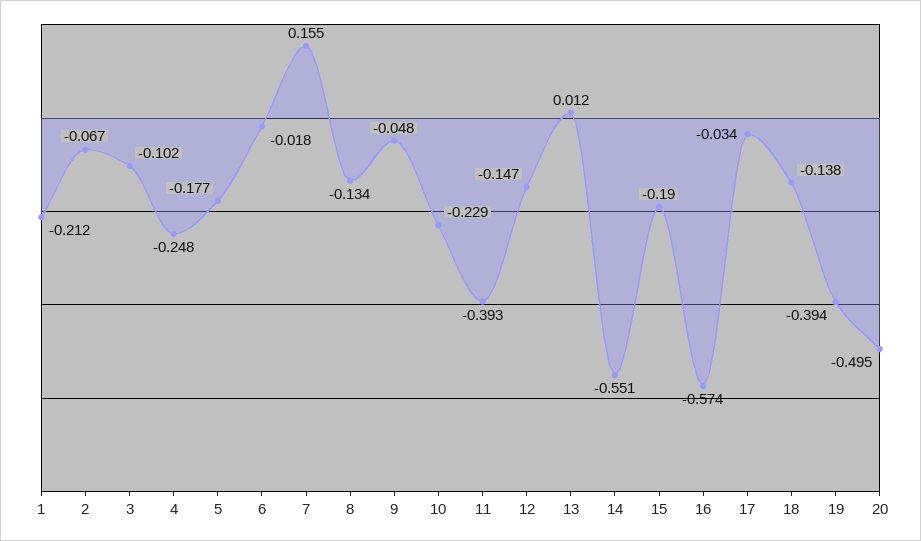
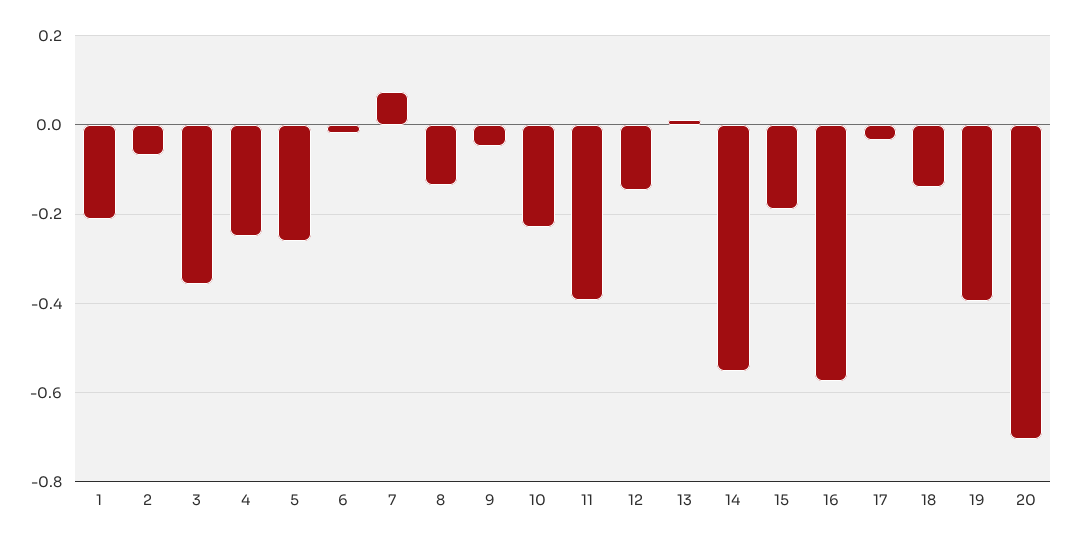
3: -0.102 -> -0.36
5: -0.177 -> -0.26
7: 0.155 -> 0.08
20: -0.495 -> -0.7

